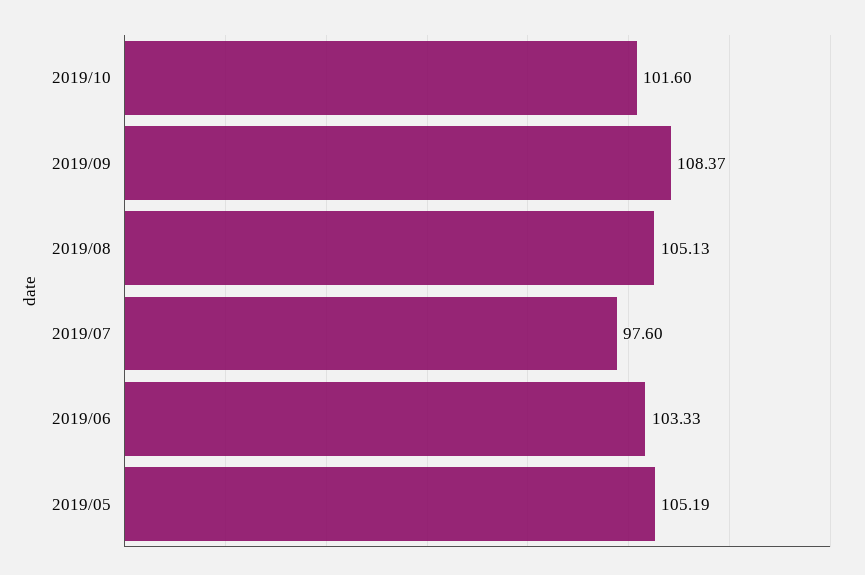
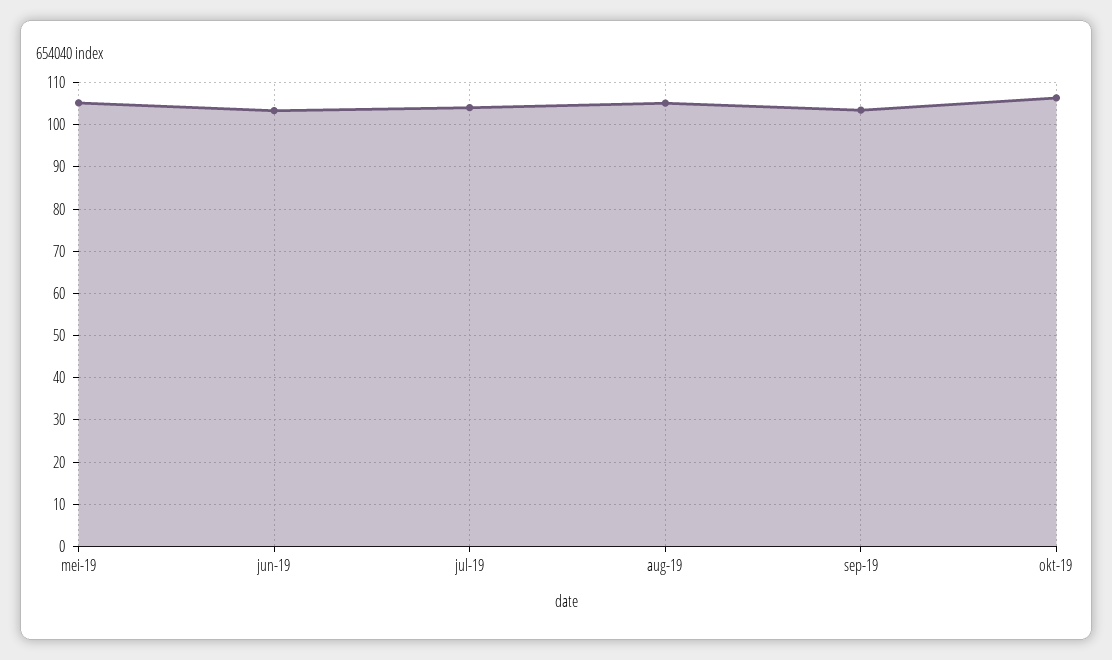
2019/10: 101.6 -> 106
2019/09: 108.37 -> 104
2019/07: 97.6 -> 104

